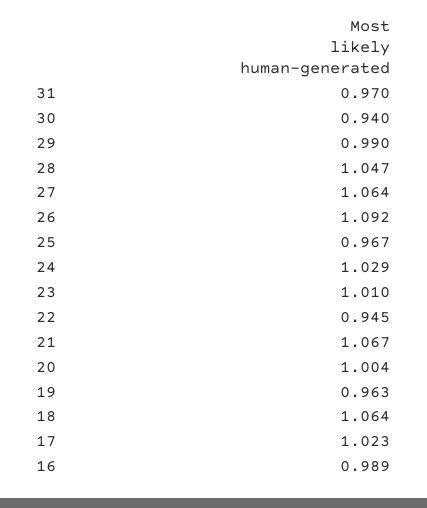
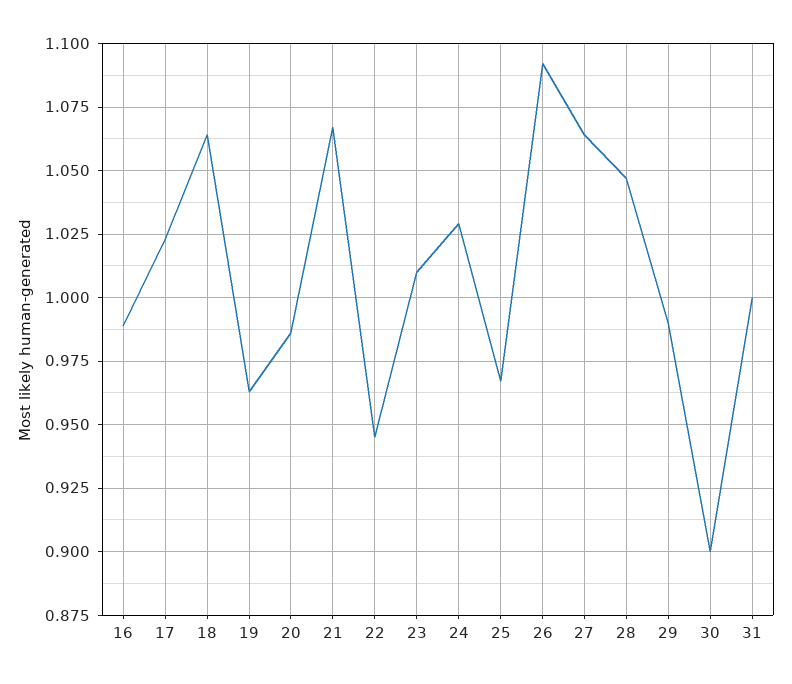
31: 0.97 -> 1
30: 0.94 -> 0.9
20: 1.004 -> 0.985

